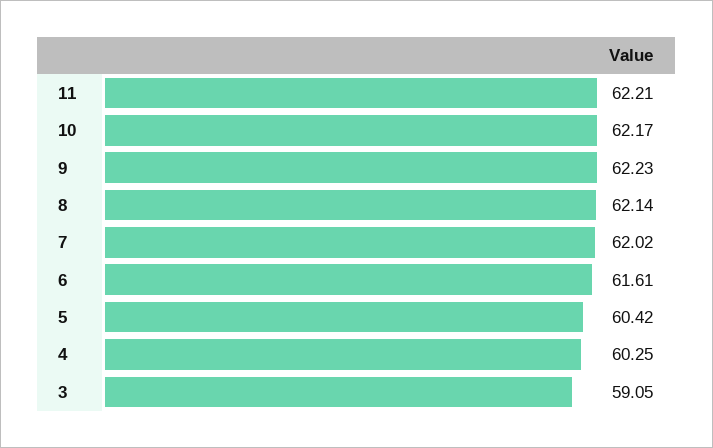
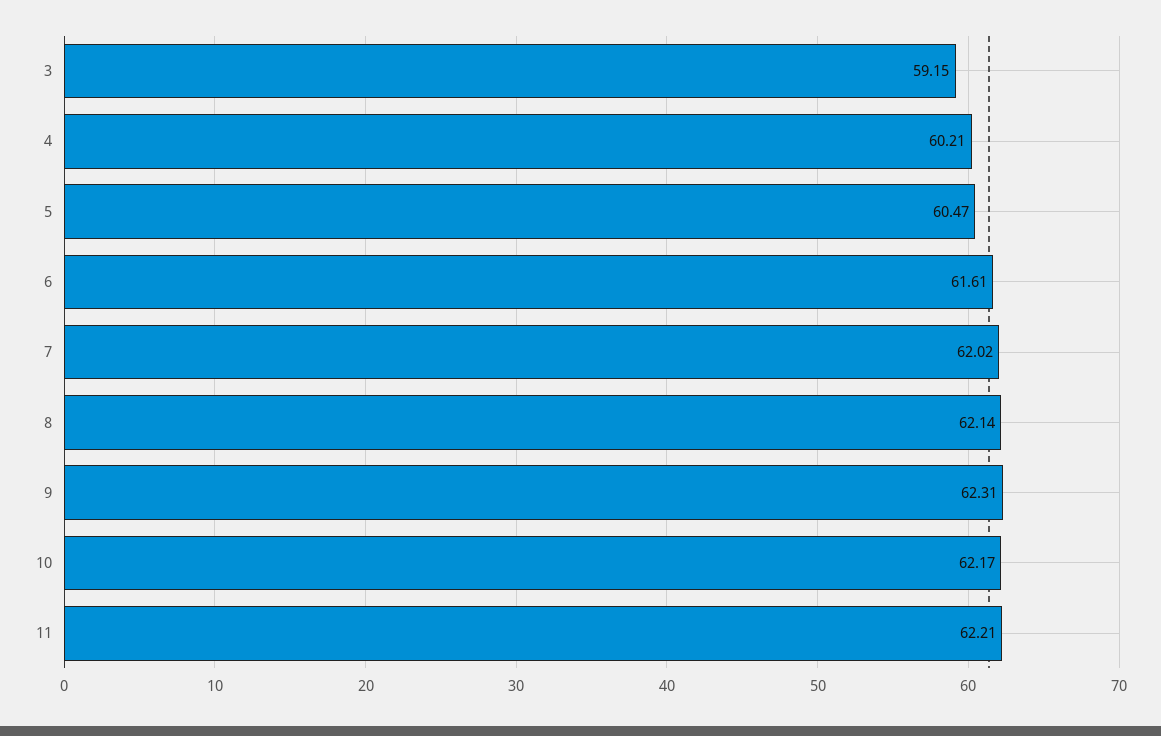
9: 62.23 -> 62.31
5: 60.42 -> 60.47
4: 60.25 -> 60.21
3: 59.05 -> 59.15

